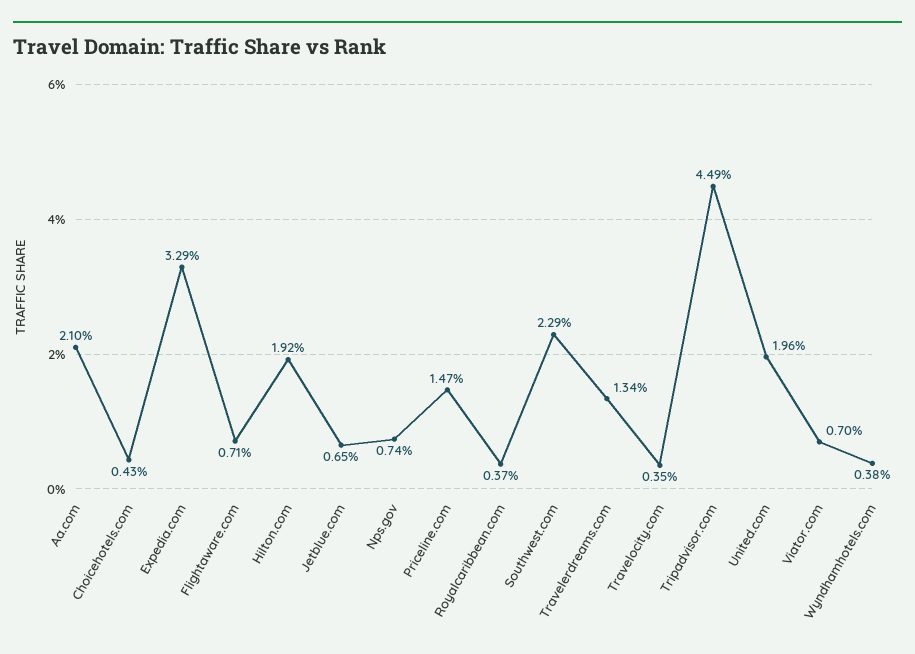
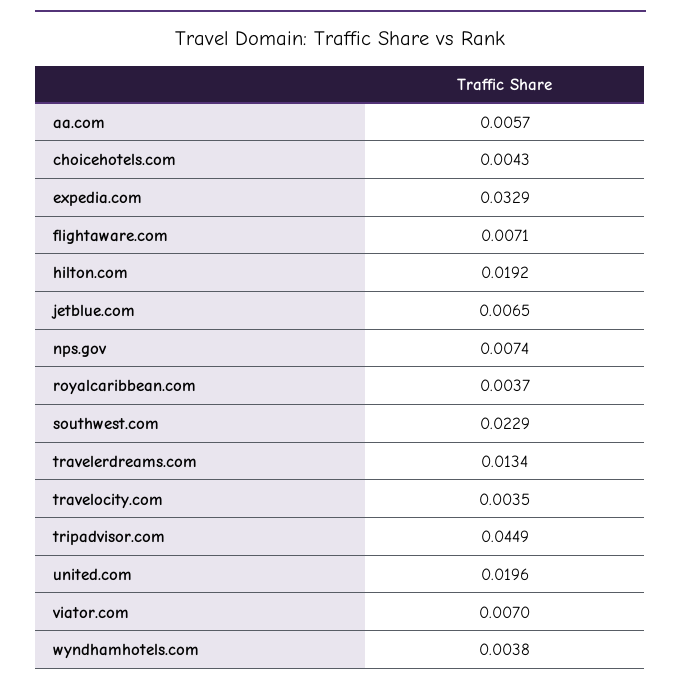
Aa.com: 0.021 -> 0.0057
Priceline.com: 0.0147 -> none

